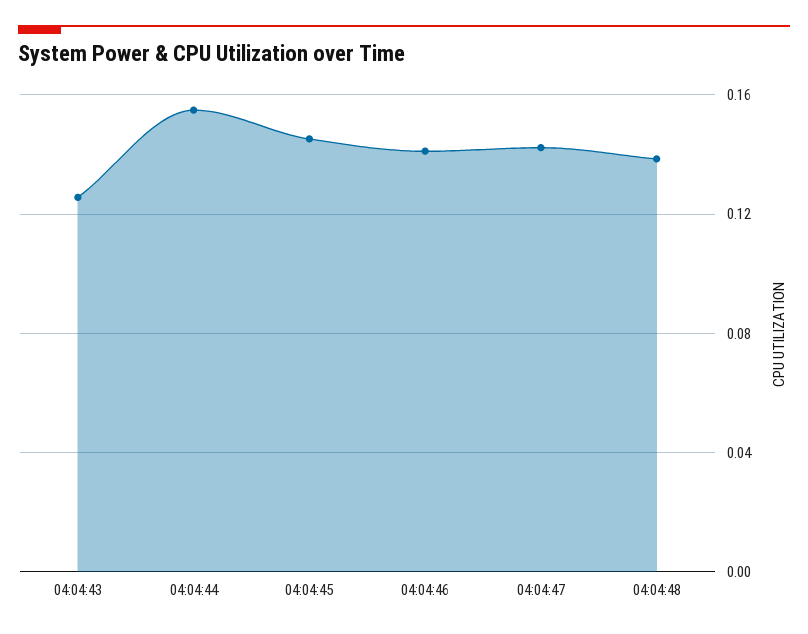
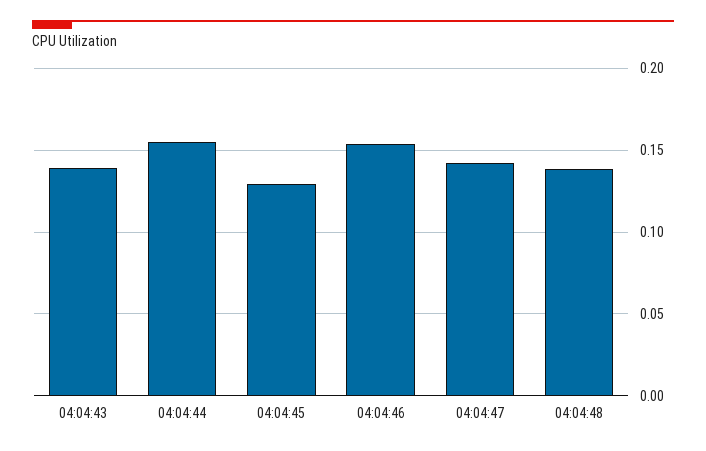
04:04:43: 0.125 -> 0.14
04:04:45: 0.145 -> 0.13
04:04:46: 0.14 -> 0.155

